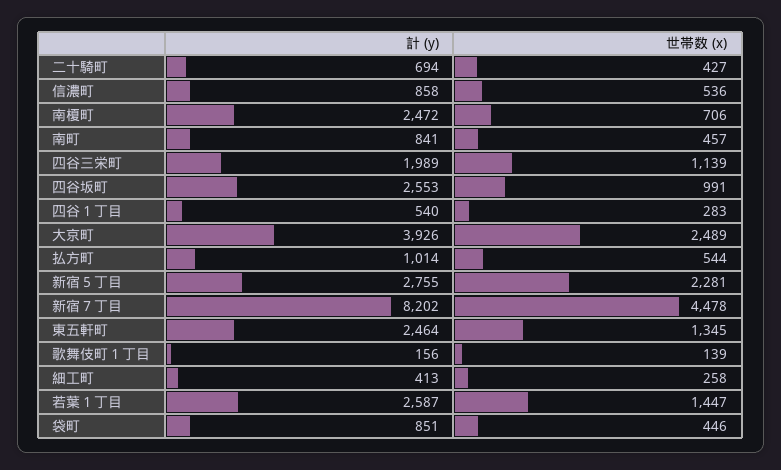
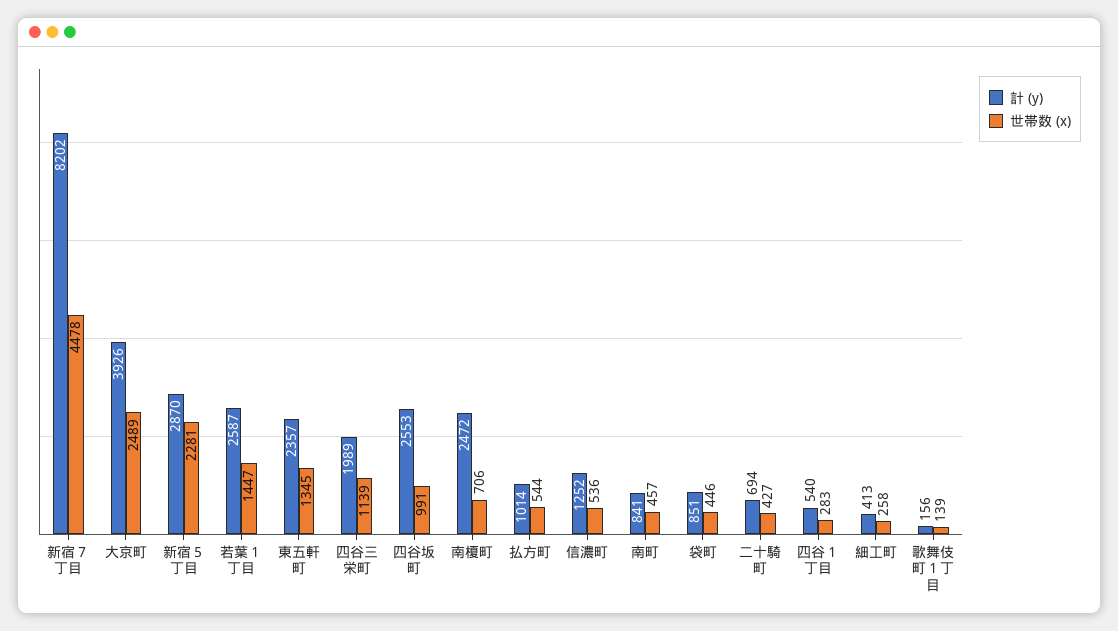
計 (y), 信濃町: 858 -> 1252
計 (y), 新宿５丁目: 2755 -> 2870
計 (y), 東五軒町: 2464 -> 2357

